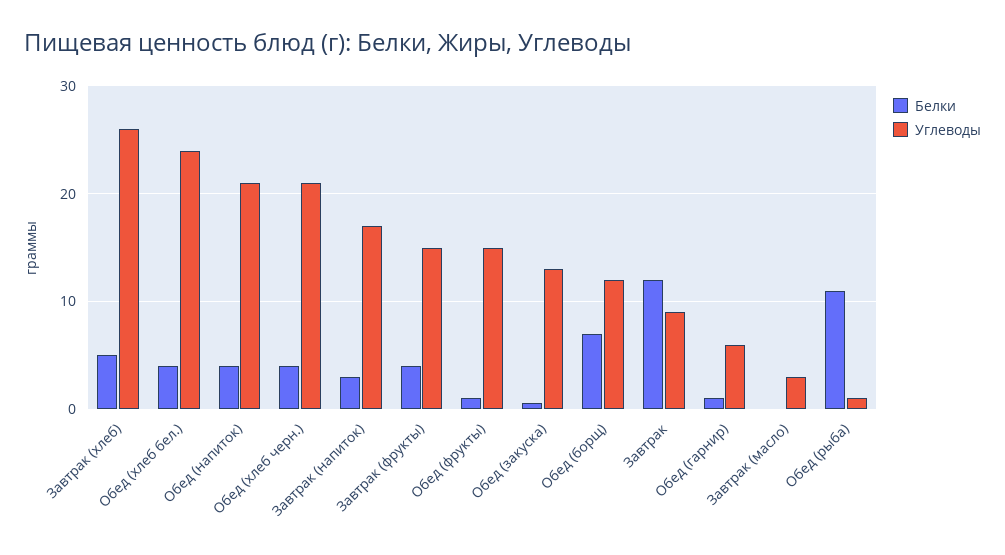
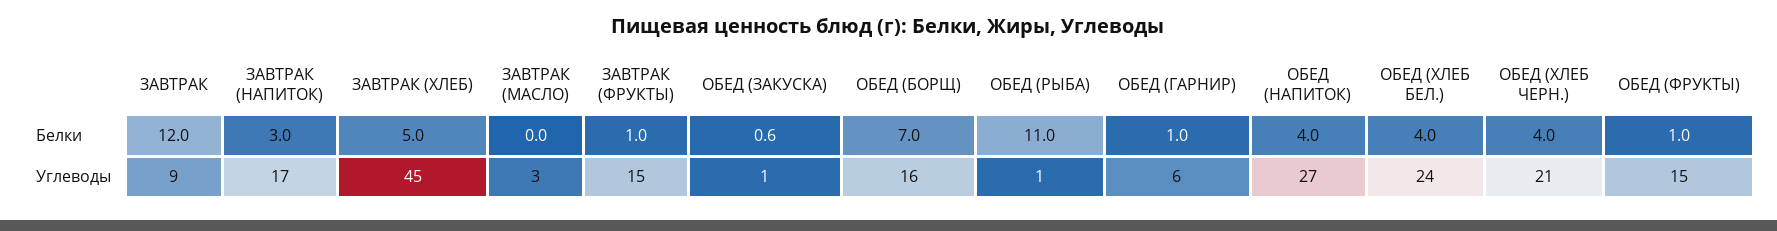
Углеводы, Завтрак (хлеб): 26 -> 45
Углеводы, Обед (напиток): 21 -> 27
Белки, Завтрак (фрукты): 4 -> 1
Углеводы, Обед (закуска): 13 -> 1
Углеводы, Обед (борщ): 12 -> 16

